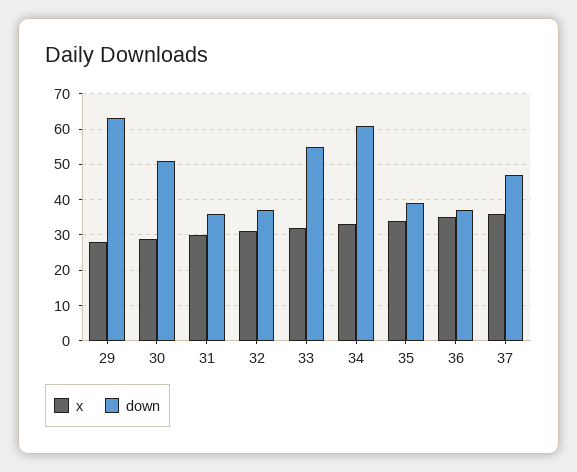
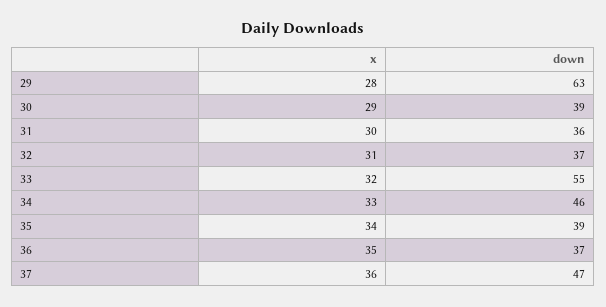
down, 30: 50 -> 39
down, 34: 60 -> 46

